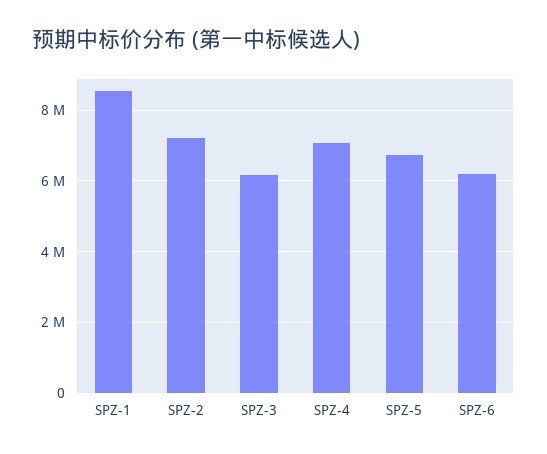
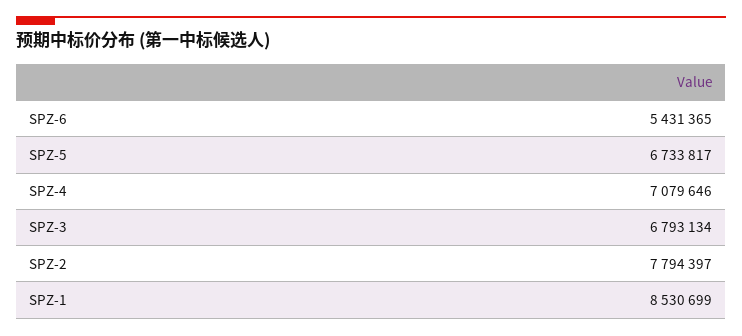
SPZ-2: 7200000 -> 7794397
SPZ-3: 6200000 -> 6793134
SPZ-6: 6200000 -> 5431365

